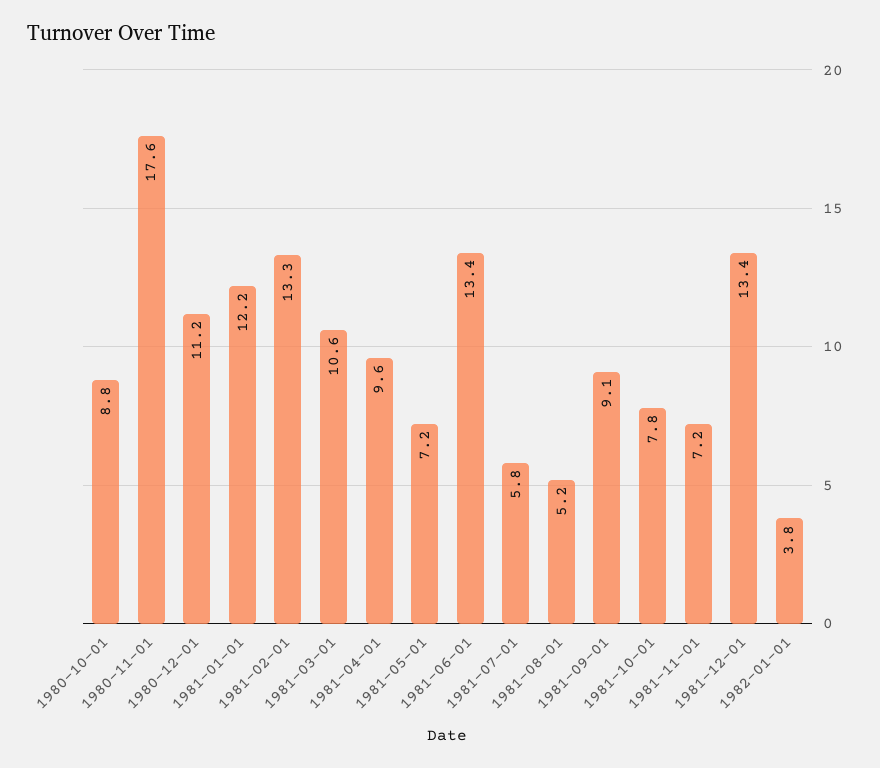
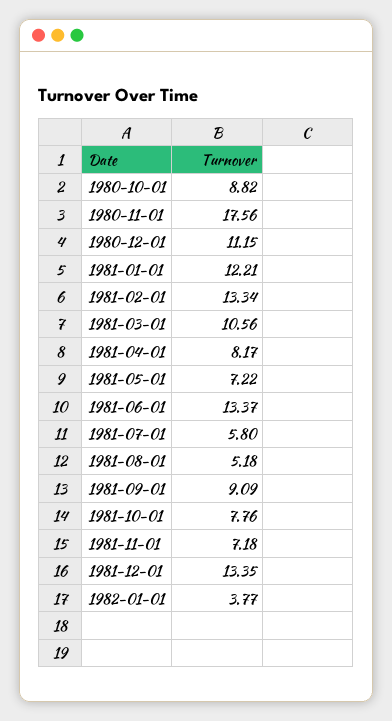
1981-04-01: 9.6 -> 8.17

